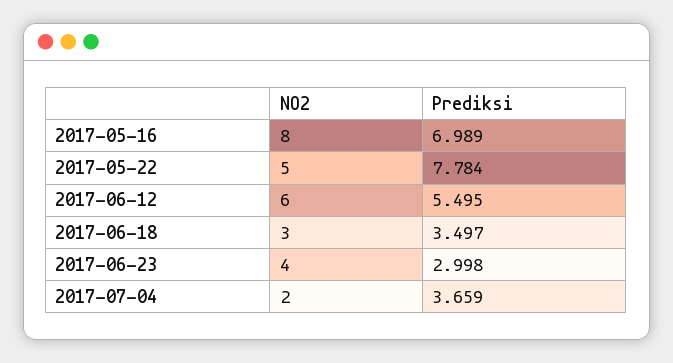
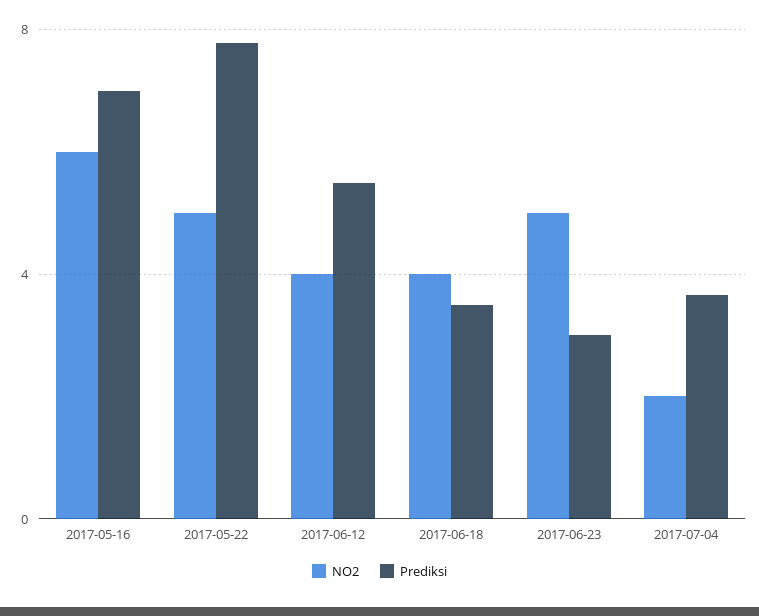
NO2, 2017-05-16: 8 -> 6
NO2, 2017-06-12: 6 -> 4
NO2, 2017-06-18: 3 -> 4
NO2, 2017-06-23: 4 -> 5

